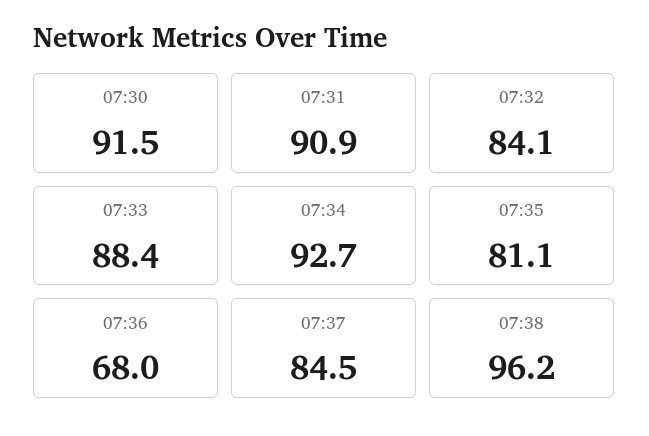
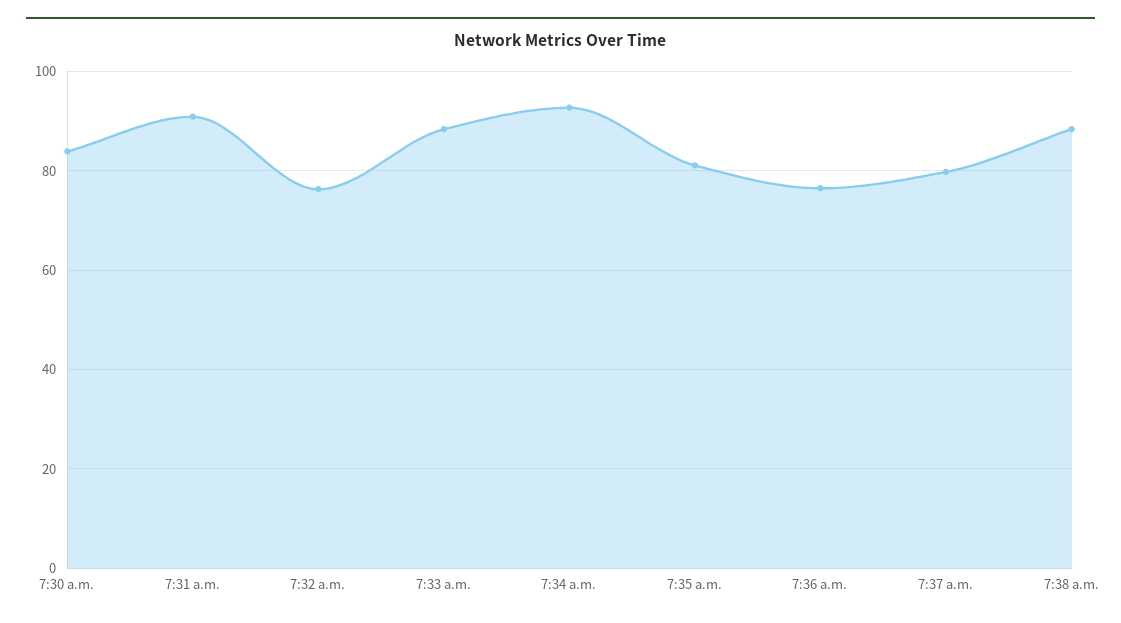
07:30: 91.5 -> 84
07:32: 84.1 -> 76
07:36: 68 -> 76
07:37: 84.5 -> 80
07:38: 96.2 -> 88

